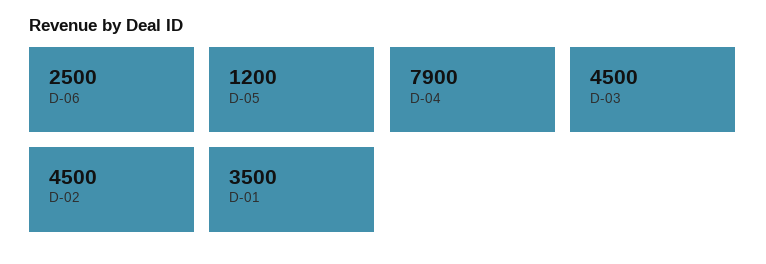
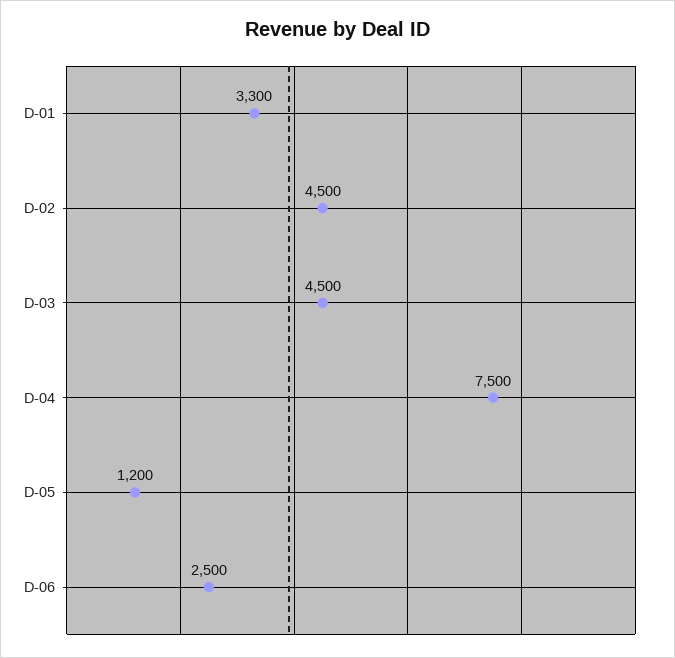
D-04: 7900 -> 7500
D-01: 3500 -> 3300

